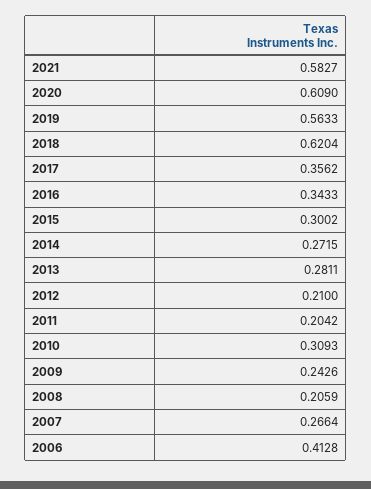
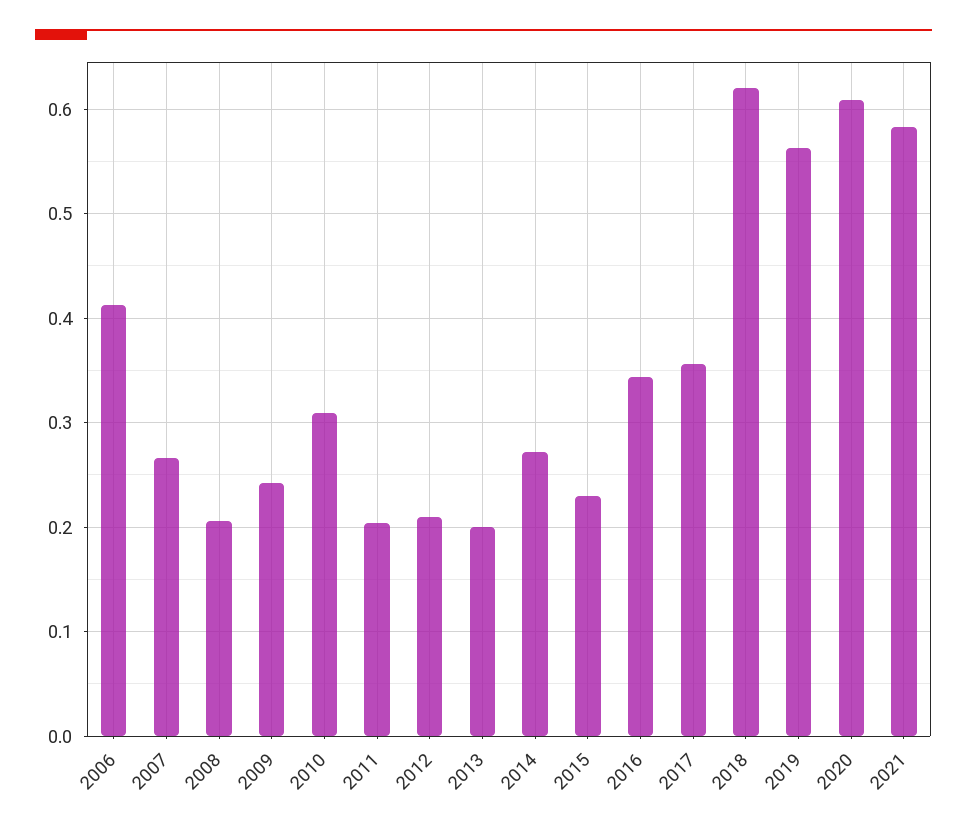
2015: 0.3002 -> 0.23
2013: 0.2811 -> 0.2

